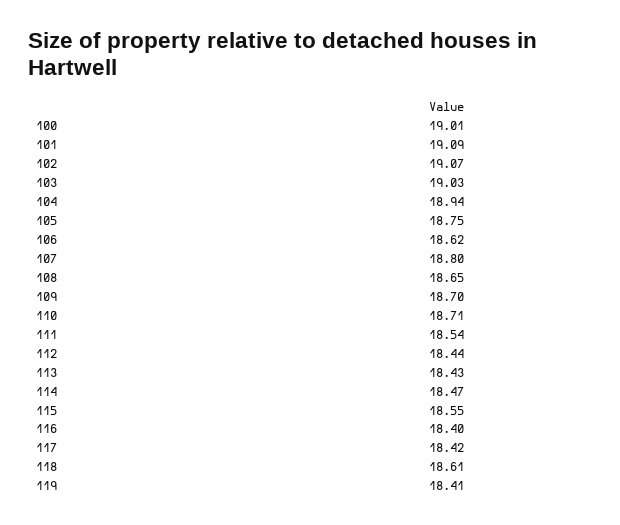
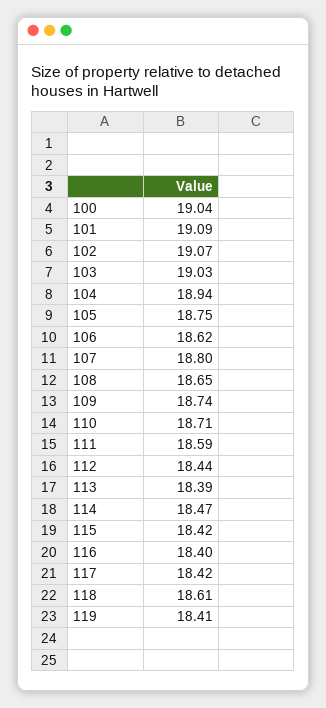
100: 19.01 -> 19.04
109: 18.7 -> 18.74
111: 18.54 -> 18.59
113: 18.43 -> 18.39
115: 18.55 -> 18.42

